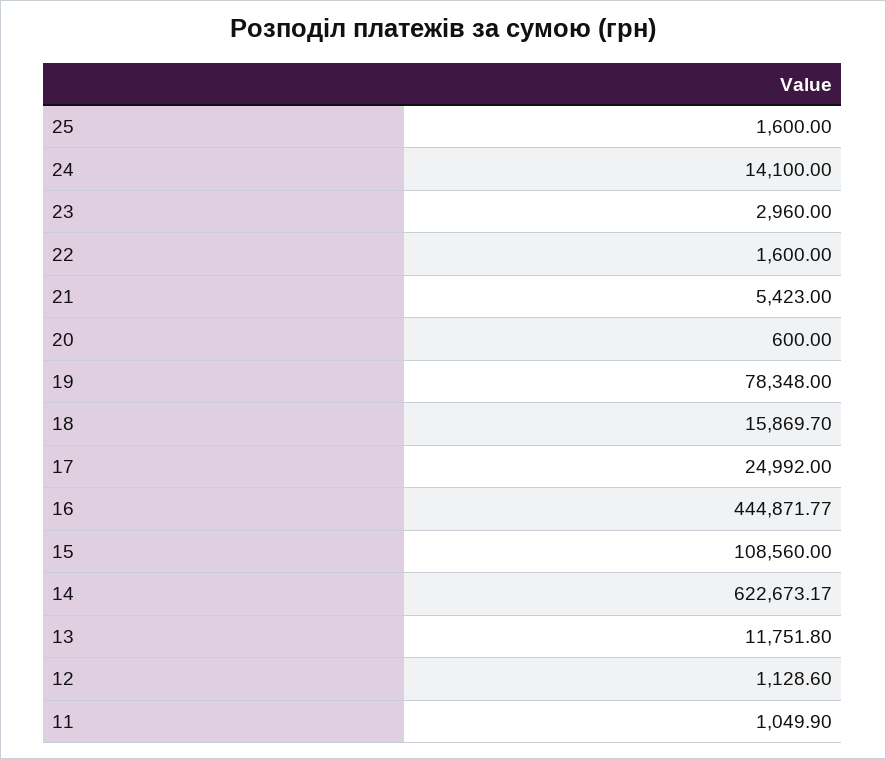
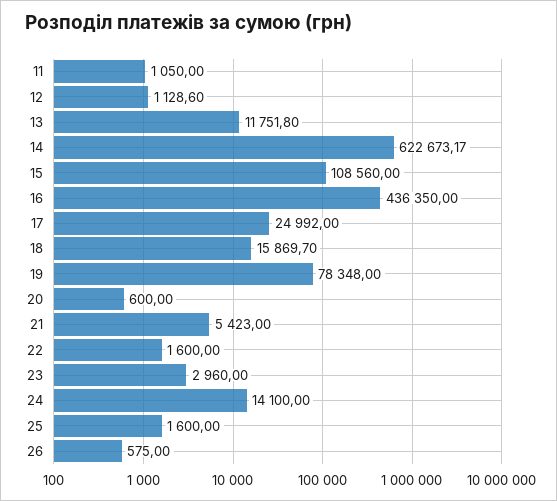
16: 444871.77 -> 436350
11: 1049.9 -> 1050
26: none -> 575

